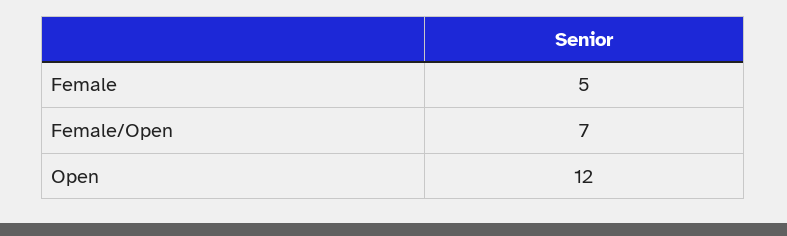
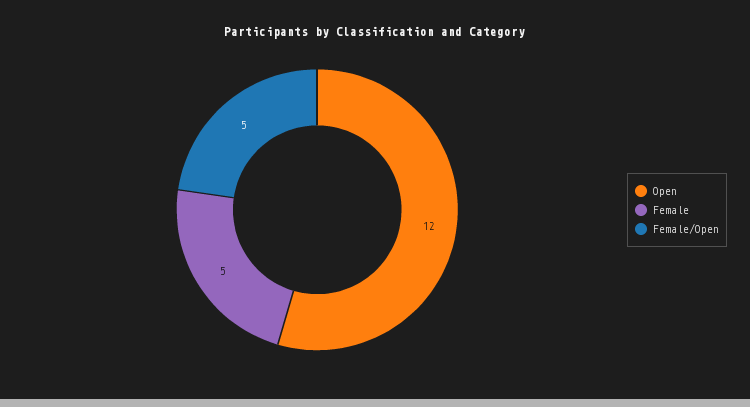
Female/Open: 7 -> 5

